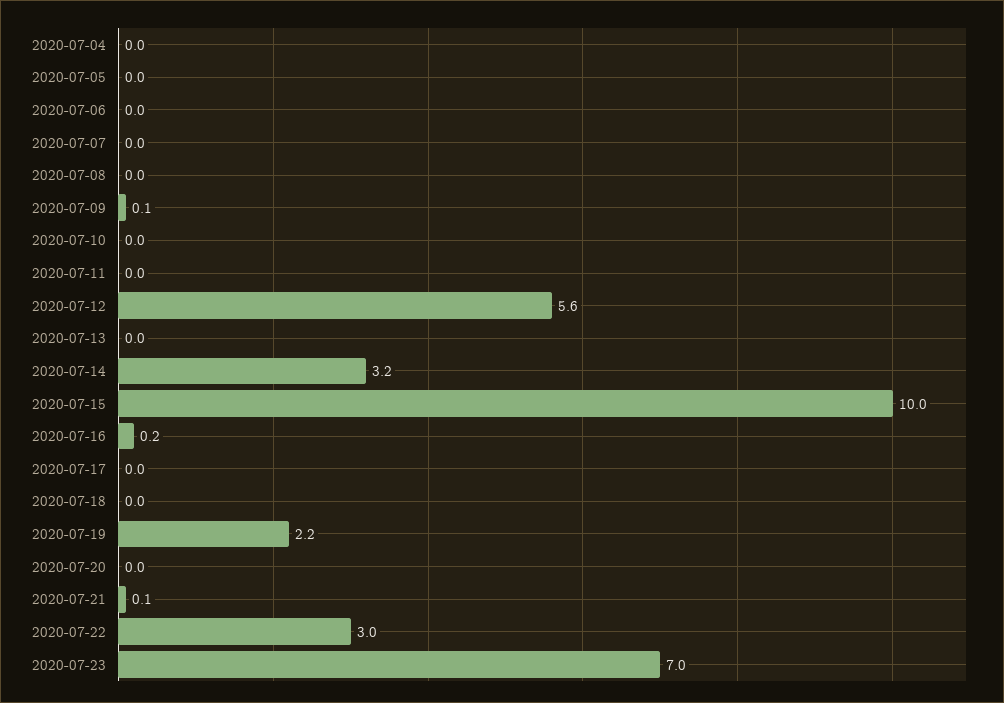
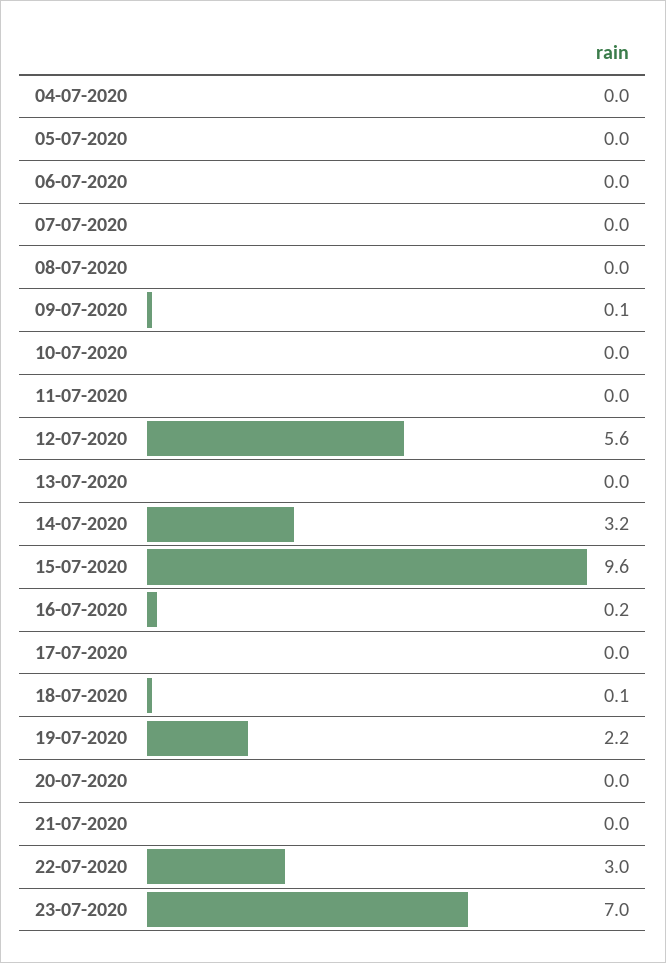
2020-07-15: 10 -> 9.6
2020-07-18: 0 -> 0.1
2020-07-21: 0.1 -> 0

